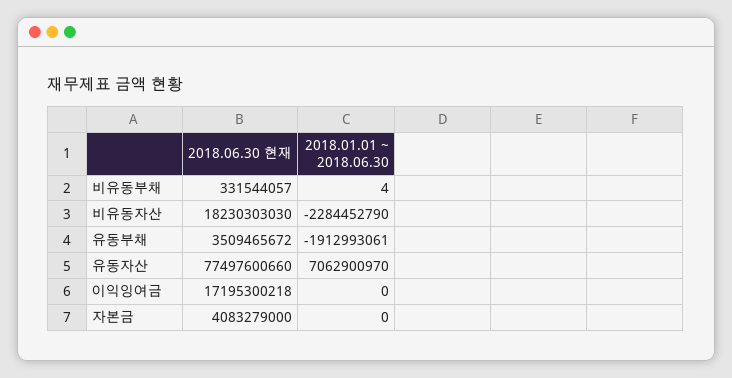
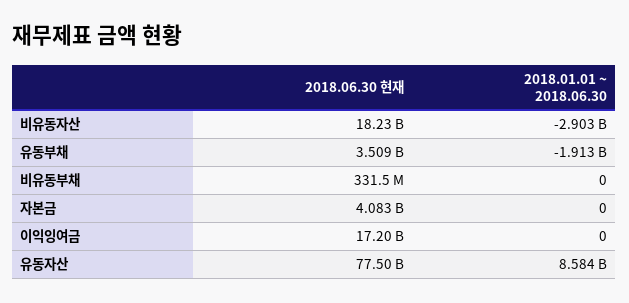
2018.01.01 ~ 2018.06.30, 비유동부채: 4 -> 0
2018.01.01 ~ 2018.06.30, 비유동자산: -2284452790 -> -2903000000
2018.01.01 ~ 2018.06.30, 유동자산: 7062900970 -> 8584000000

